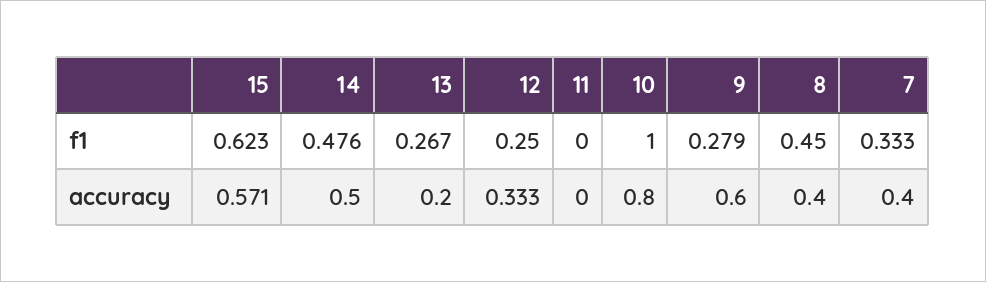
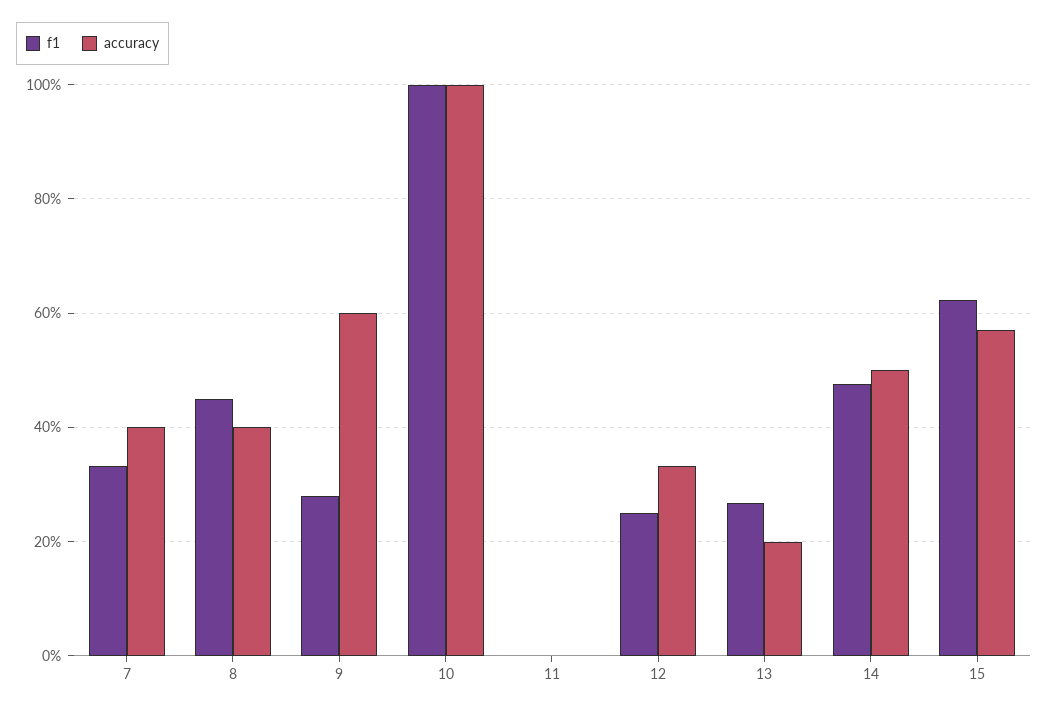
accuracy, 10: 0.8 -> 1

